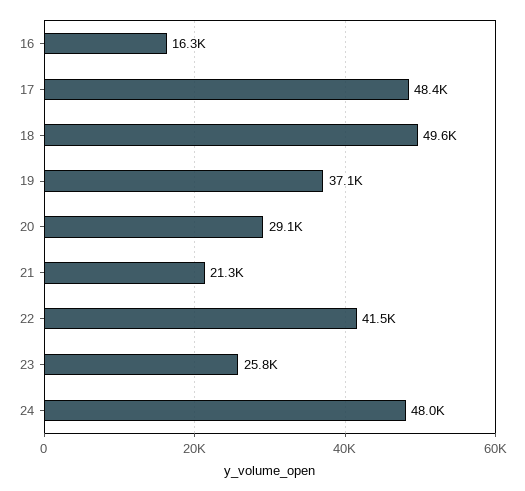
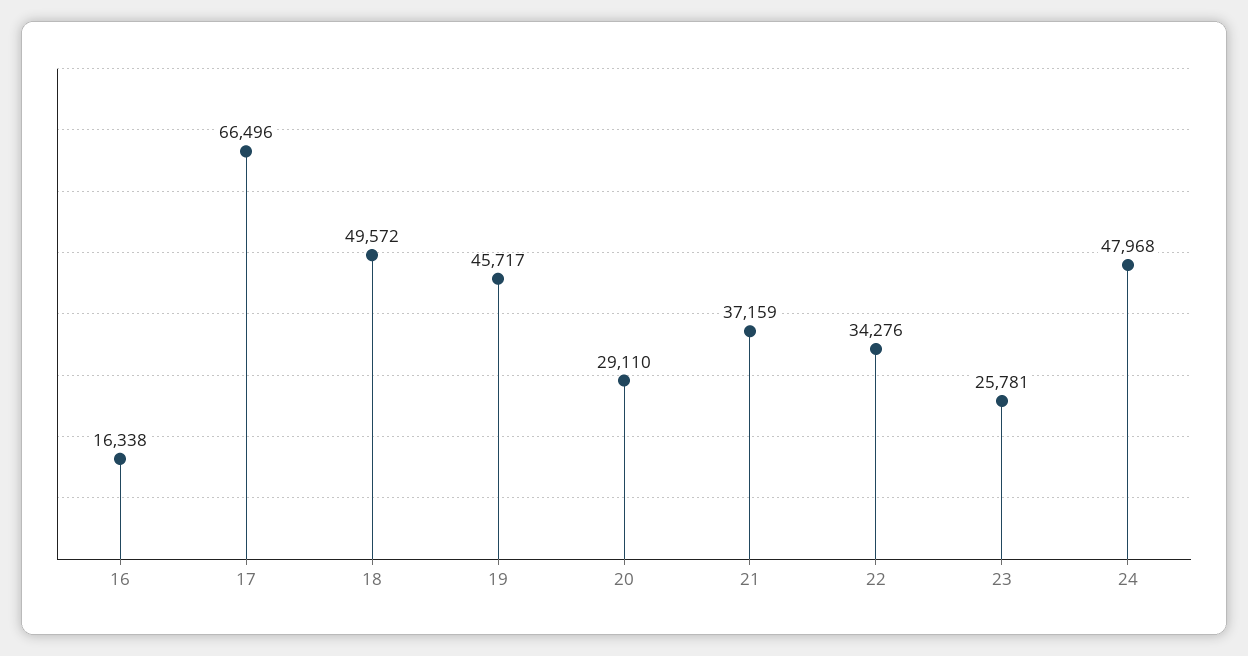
17: 48400 -> 66496
19: 37100 -> 45717
21: 21300 -> 37159
22: 41500 -> 34276

